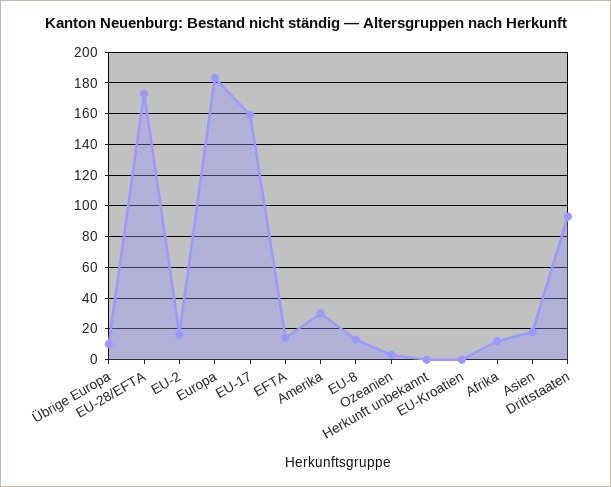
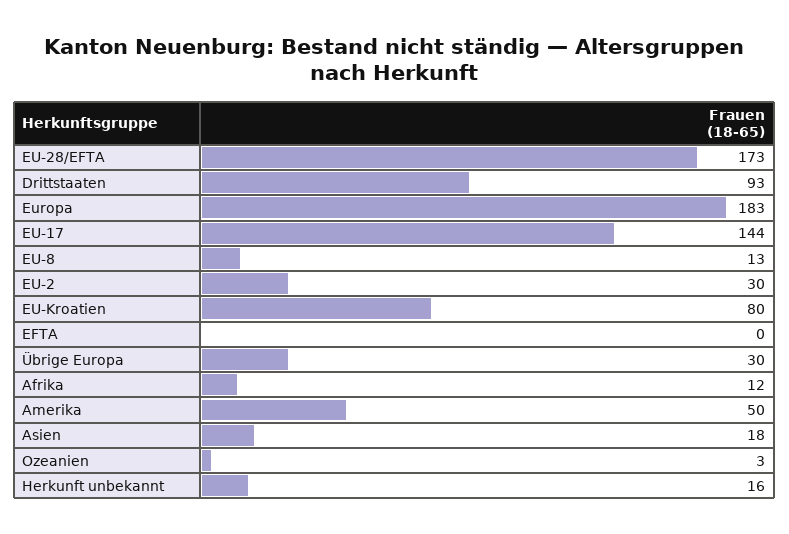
Übrige Europa: 10 -> 30
EU-2: 15 -> 30
EU-17: 160 -> 144
EFTA: 15 -> 0
Amerika: 30 -> 50
Herkunft unbekannt: 0 -> 16
EU-Kroatien: 0 -> 80

